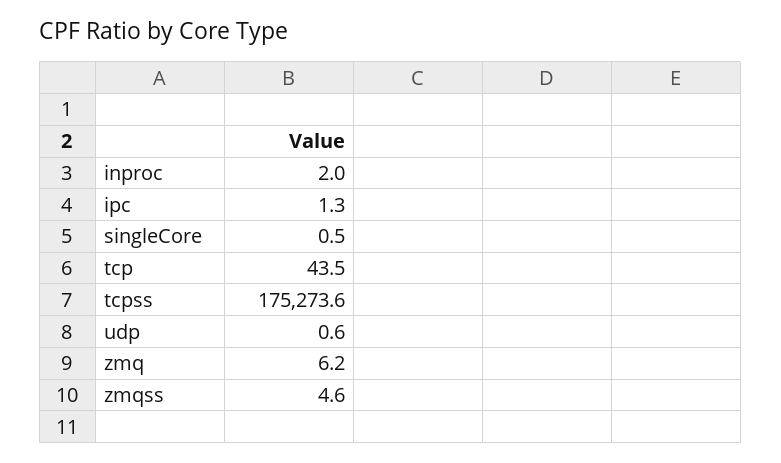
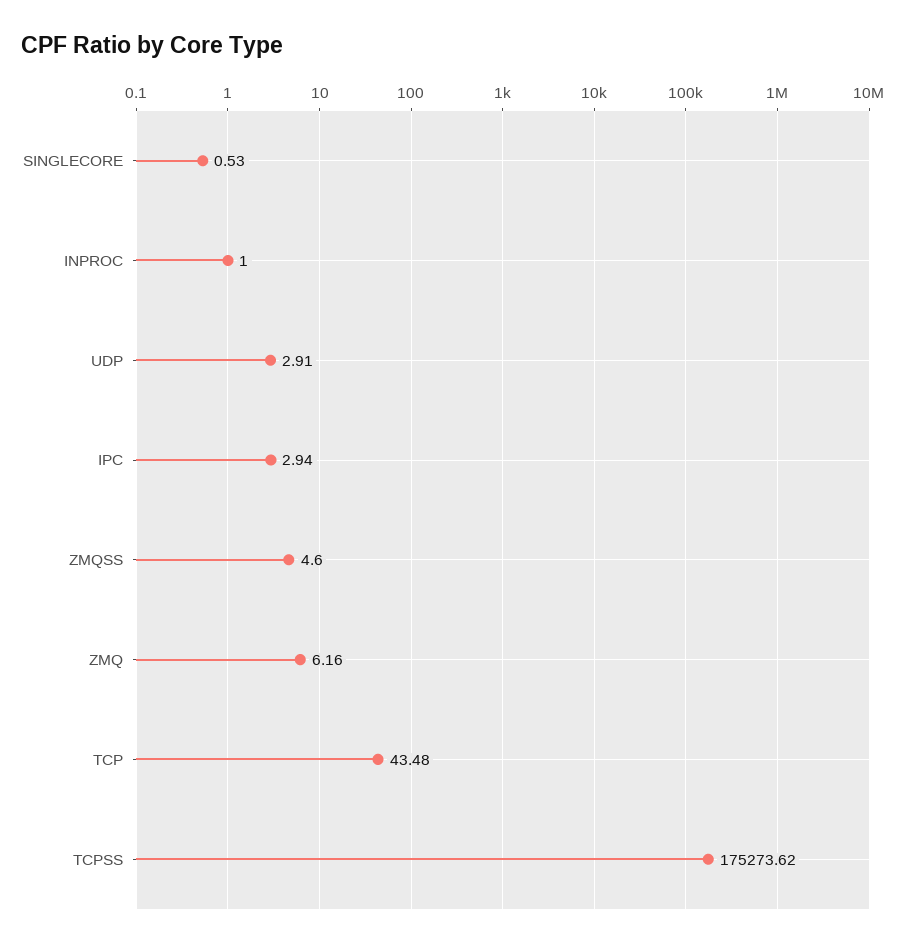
inproc: 2 -> 1
ipc: 1.3 -> 2.94
udp: 0.6 -> 2.91

